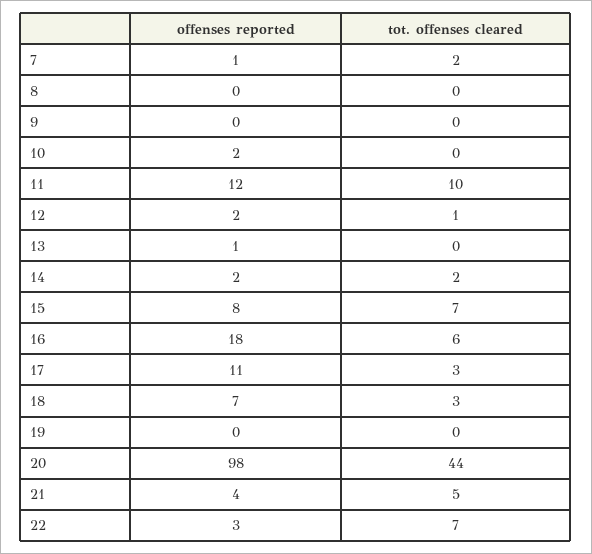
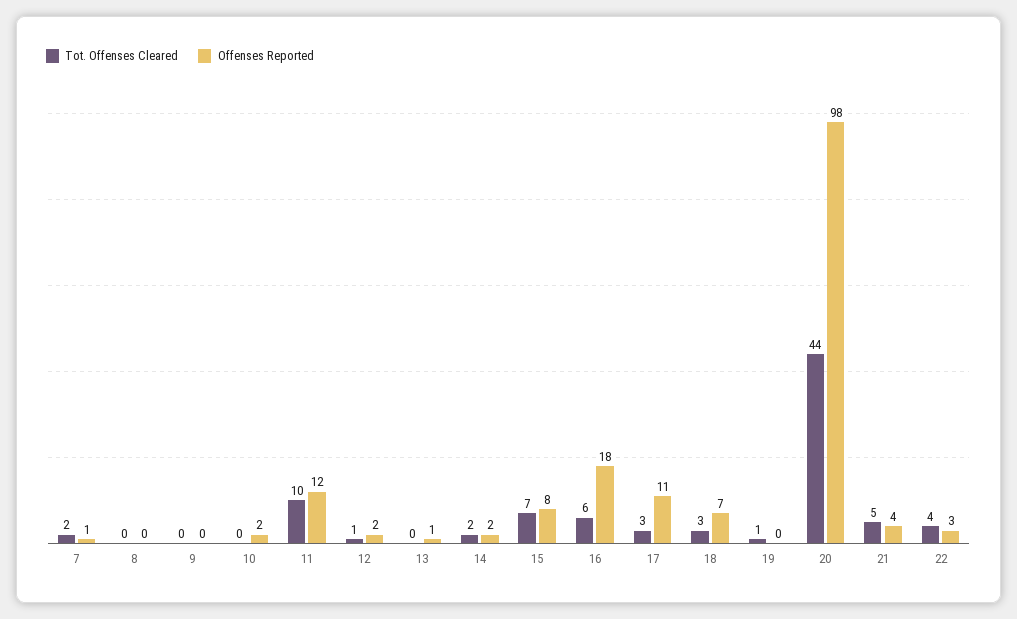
tot. offenses cleared, 19: 0 -> 1
tot. offenses cleared, 22: 7 -> 4

